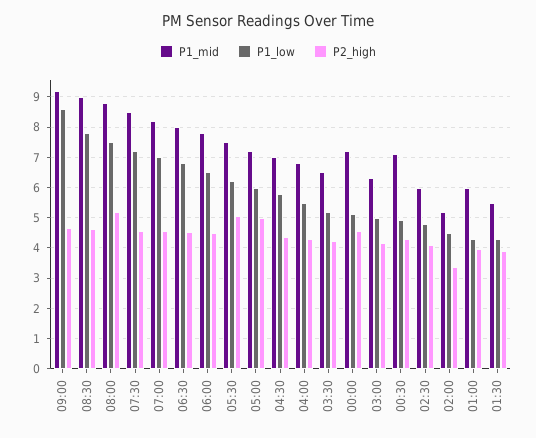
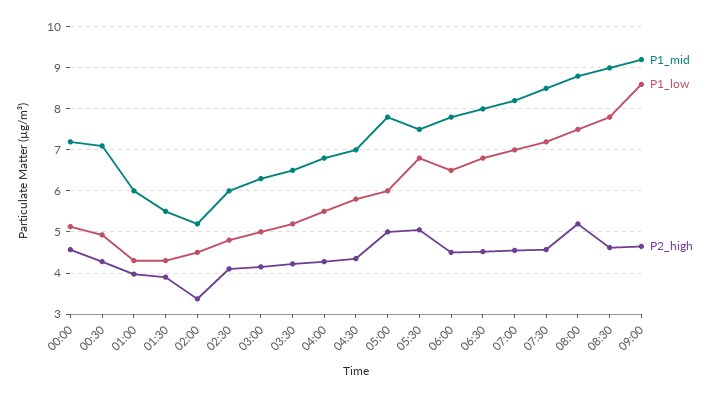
P1_low, 05:30: 6.2 -> 6.8
P1_mid, 05:00: 7.2 -> 7.8

